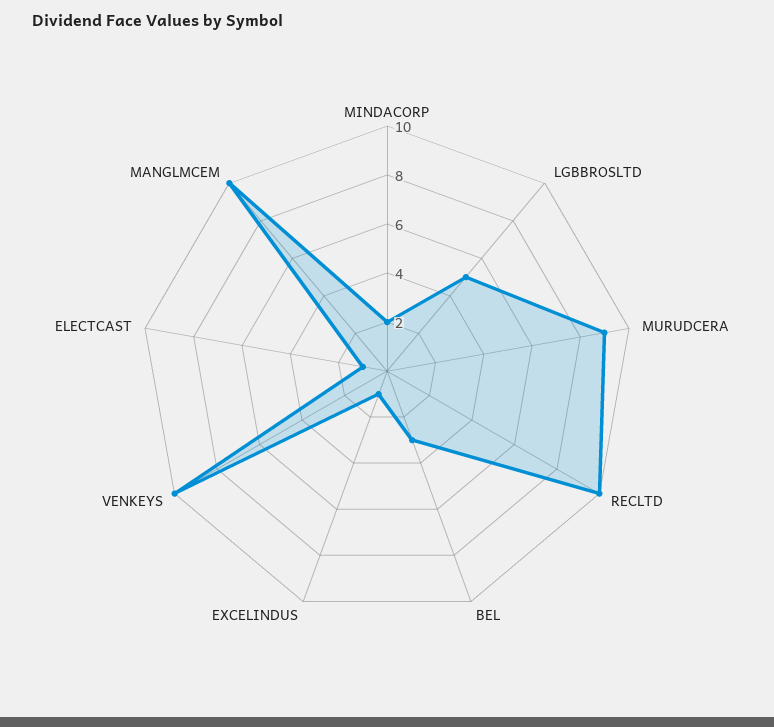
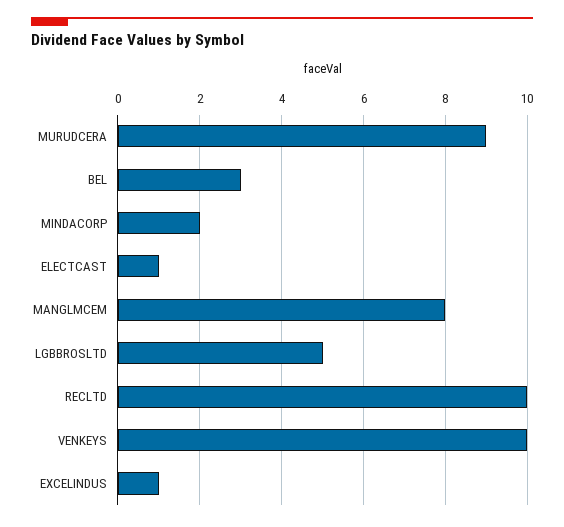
MANGLMCEM: 10 -> 8

